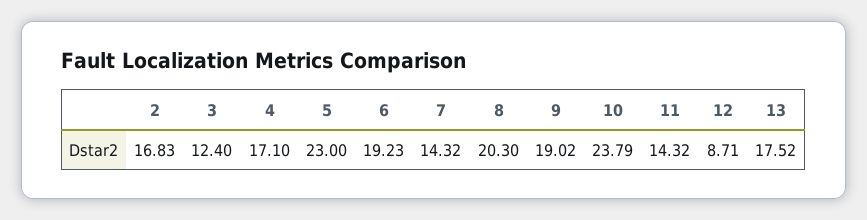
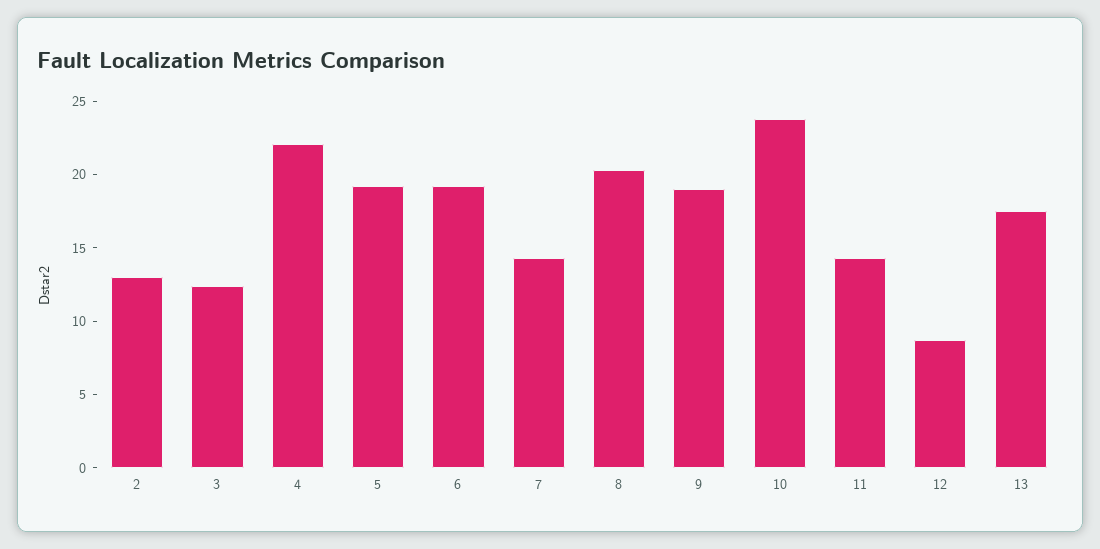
2: 16.83 -> 13
4: 17.1 -> 22
5: 23 -> 19

